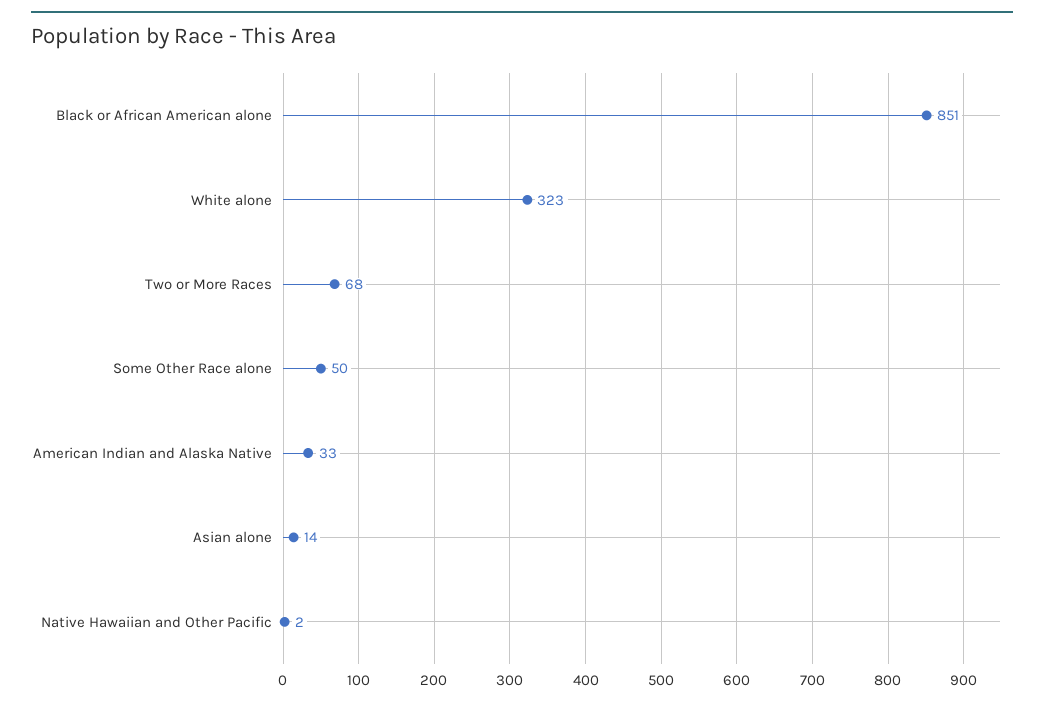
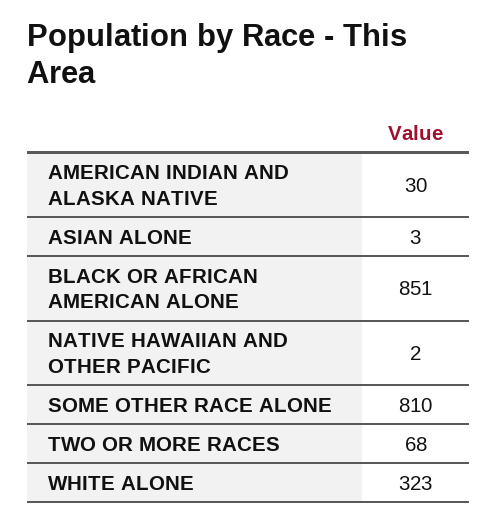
Some Other Race alone: 50 -> 810
American Indian and Alaska Native: 33 -> 30
Asian alone: 14 -> 3

